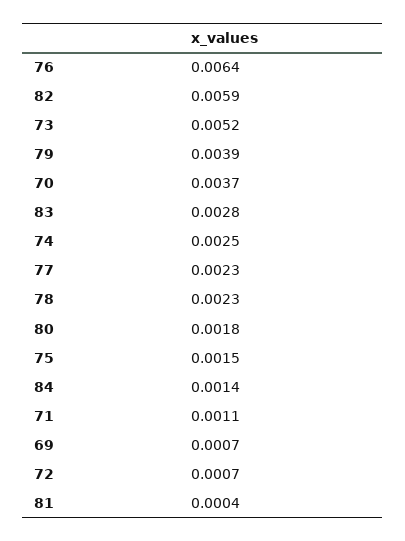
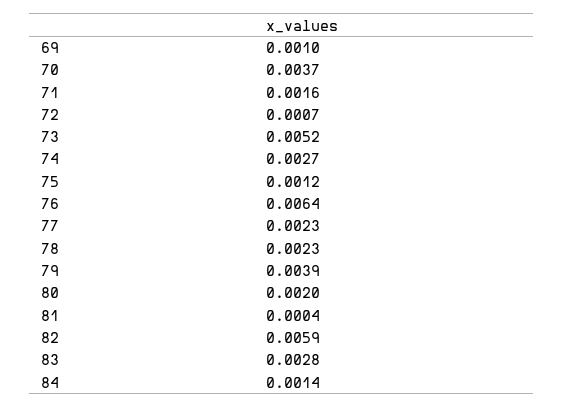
74: 0.0025 -> 0.0027
80: 0.0018 -> 0.002
75: 0.0015 -> 0.0012
71: 0.0011 -> 0.0016
69: 0.0007 -> 0.001

